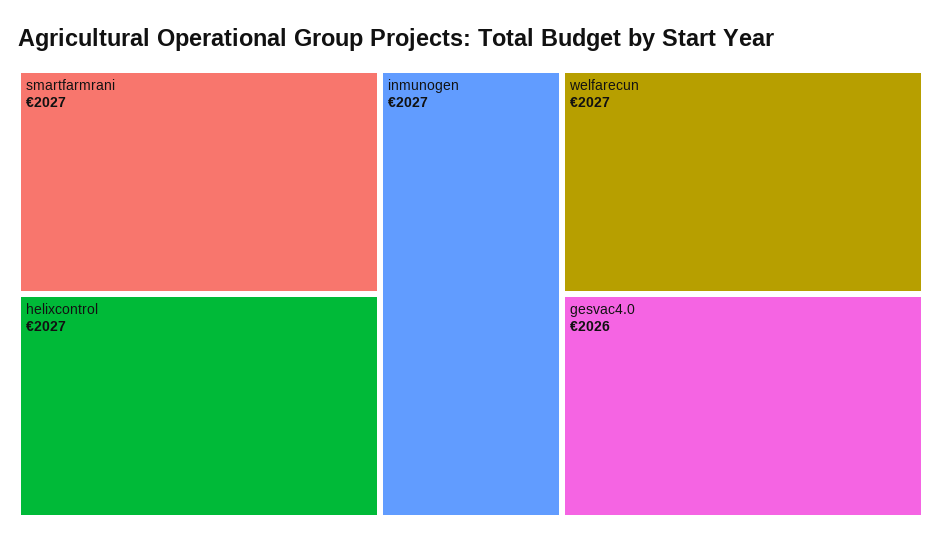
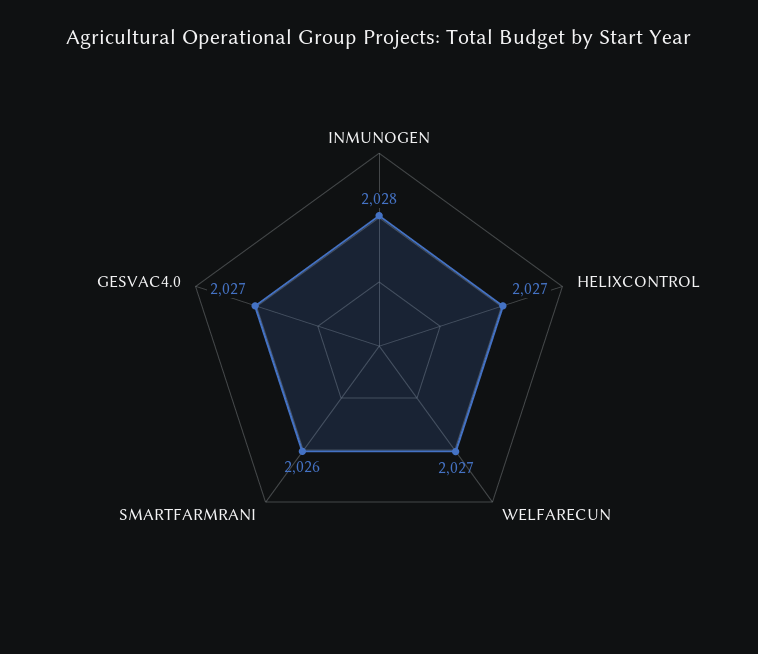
smartfarmrani: 2027 -> 2026
inmunogen: 2027 -> 2028
gesvac4.0: 2026 -> 2027

